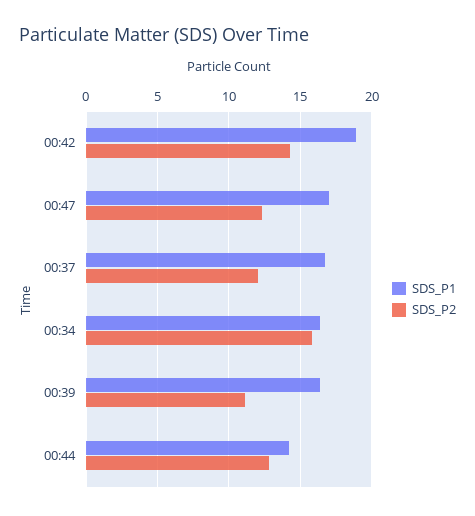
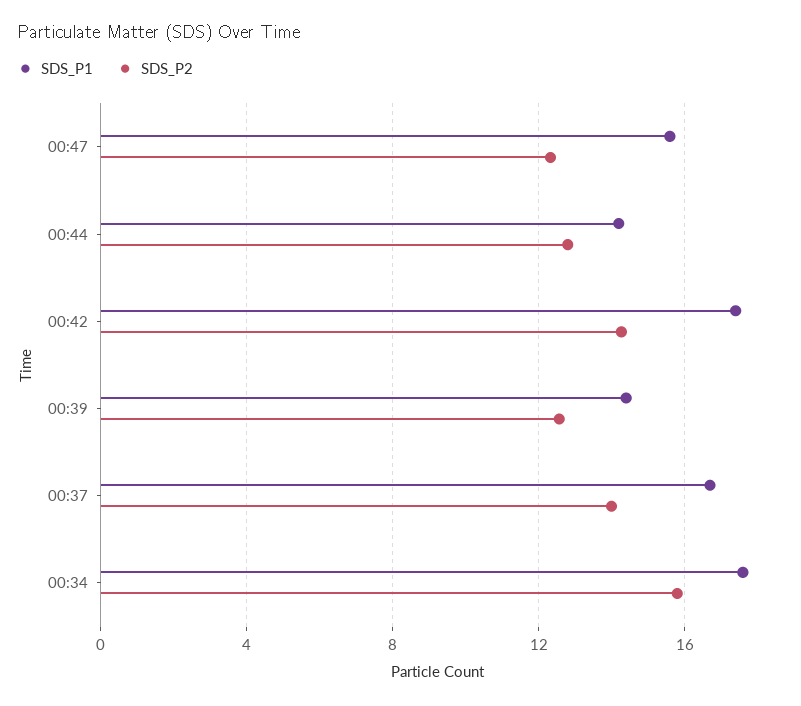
SDS_P1, 00:42: 19 -> 17.5
SDS_P1, 00:47: 17 -> 15.5
SDS_P2, 00:37: 12 -> 14
SDS_P1, 00:34: 16.5 -> 17.5
SDS_P1, 00:39: 16.5 -> 14.5
SDS_P2, 00:39: 11 -> 12.5

